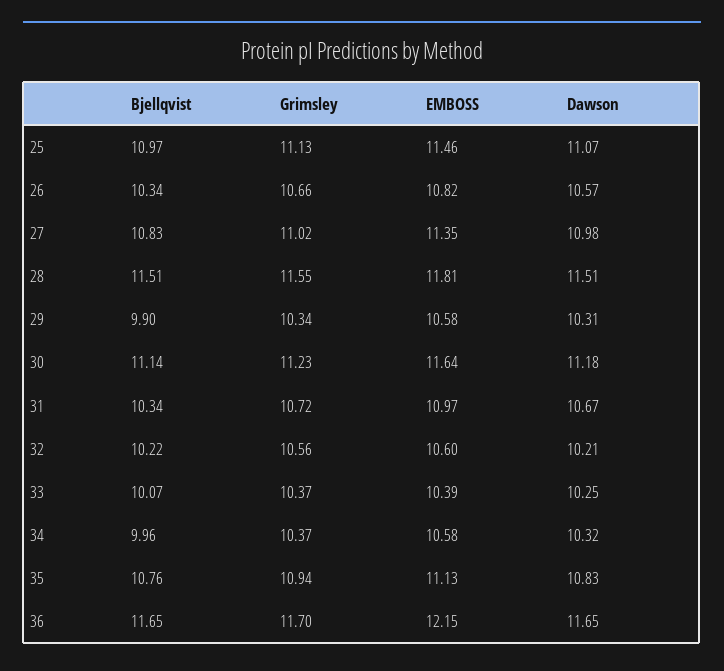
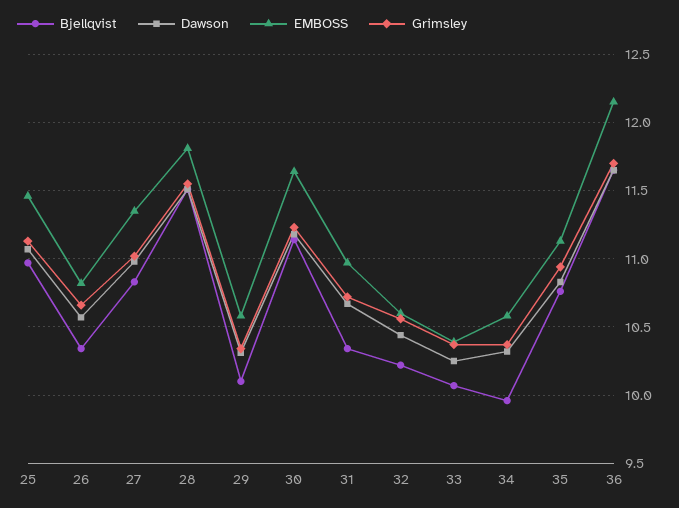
Bjellqvist, 29: 9.9 -> 10.1
Dawson, 32: 10.21 -> 10.45

